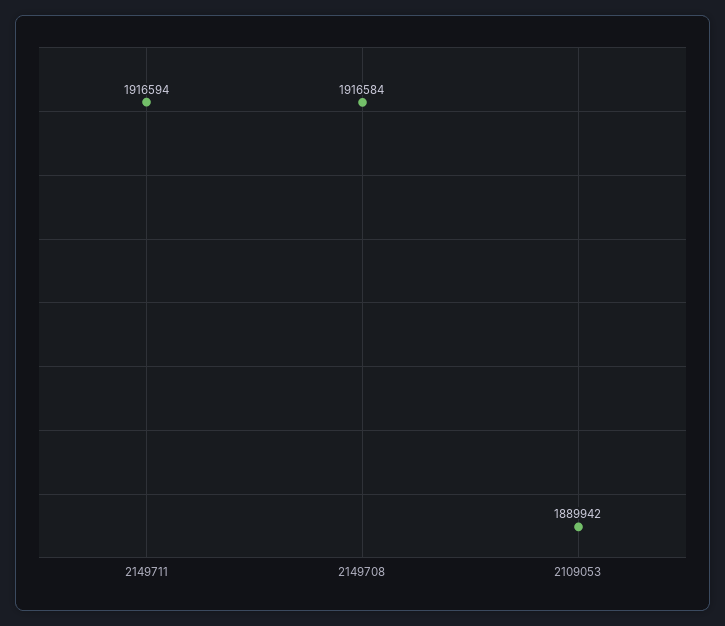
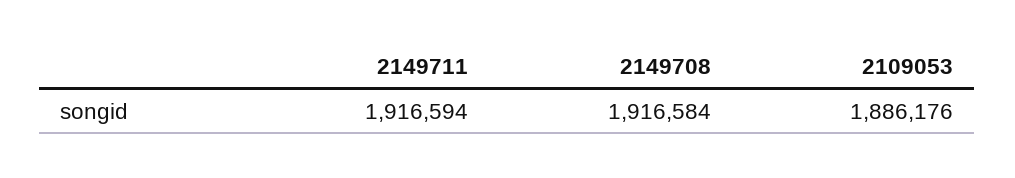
2109053: 1889942 -> 1886176

